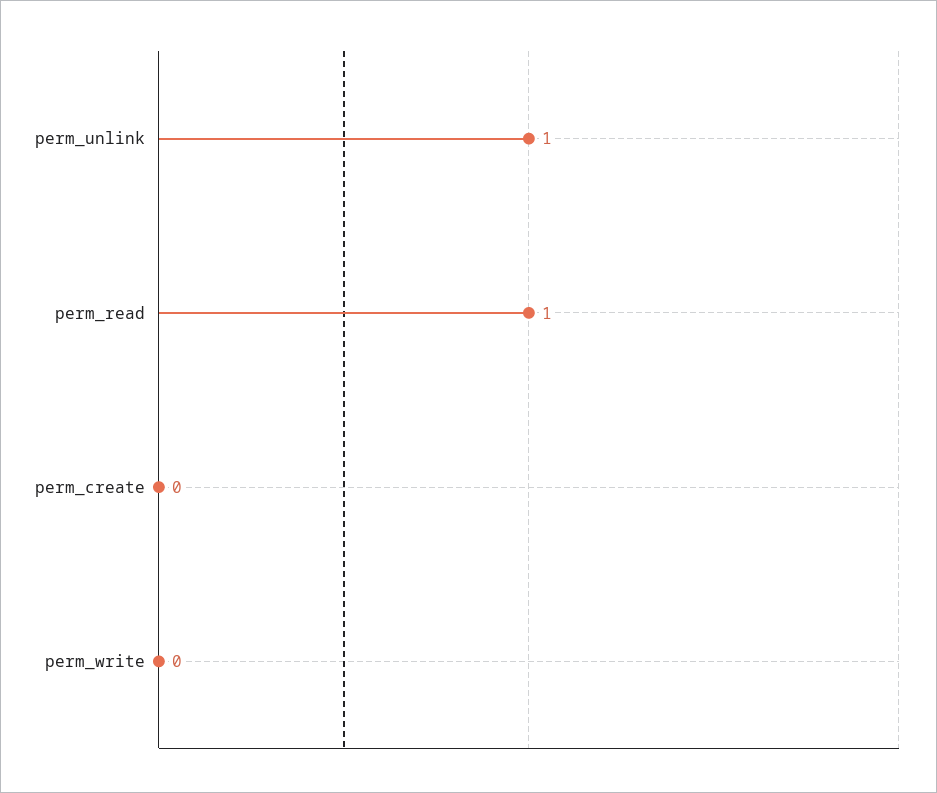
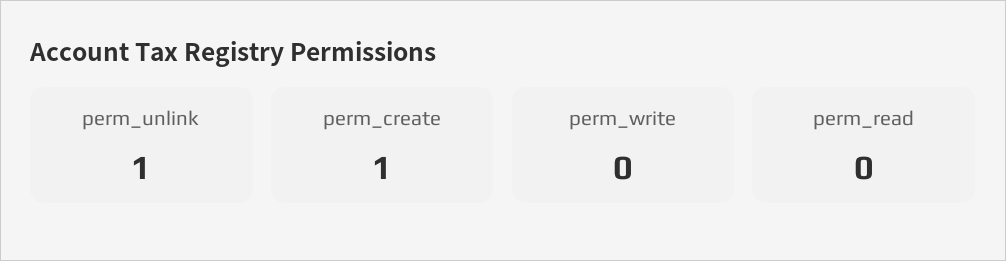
perm_read: 1 -> 0
perm_create: 0 -> 1

